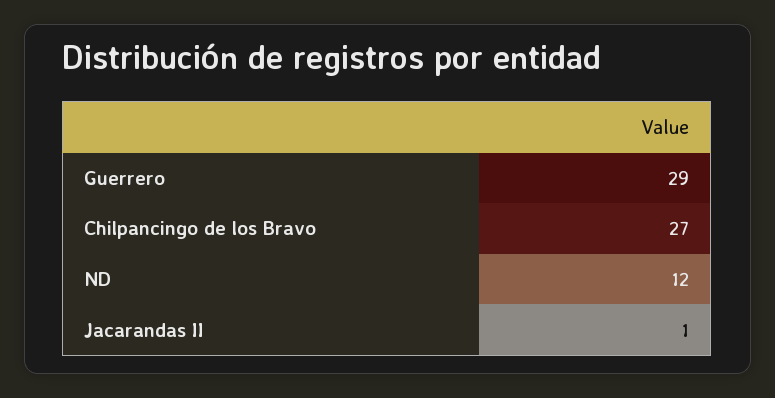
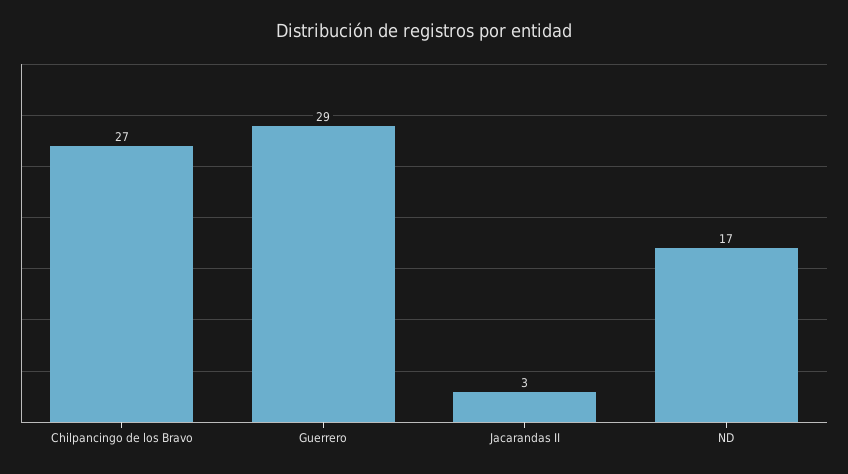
ND: 12 -> 17
Jacarandas II: 1 -> 3

